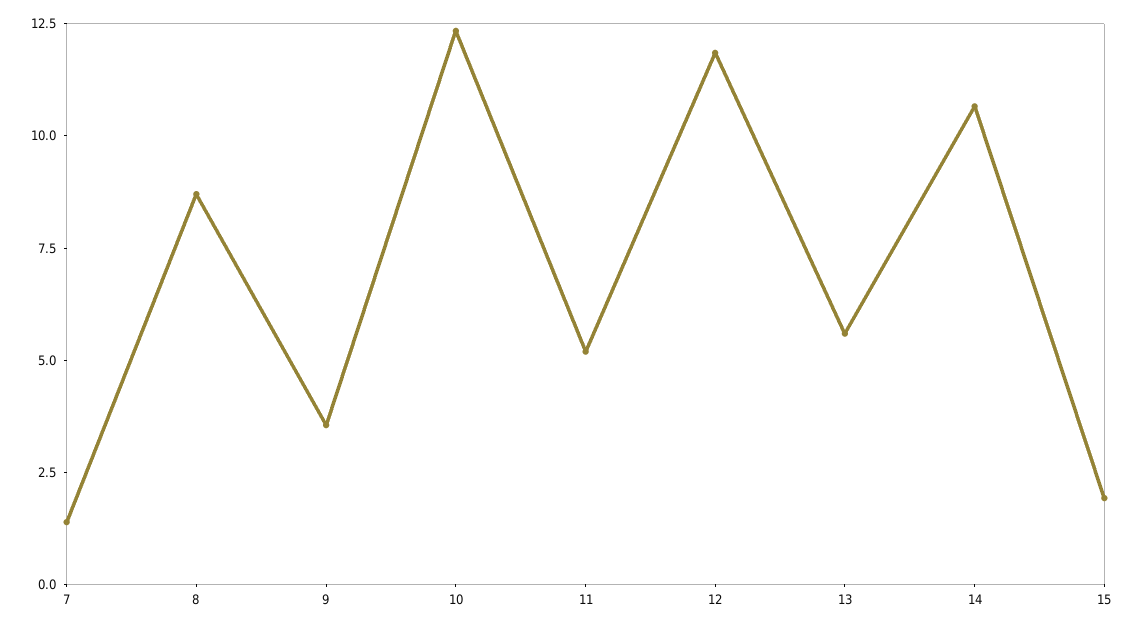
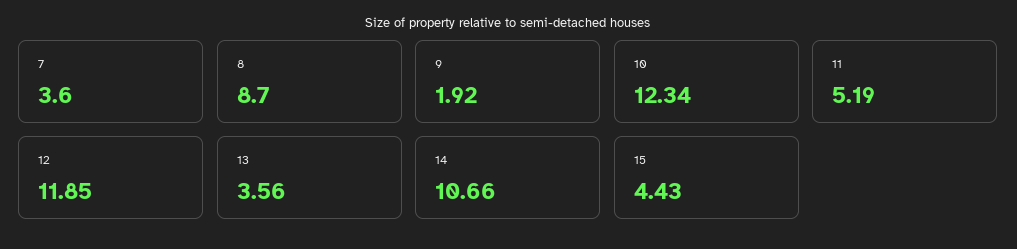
7: 1.5 -> 3.6
9: 3.5 -> 1.92
13: 5.5 -> 3.56
15: 2 -> 4.43

